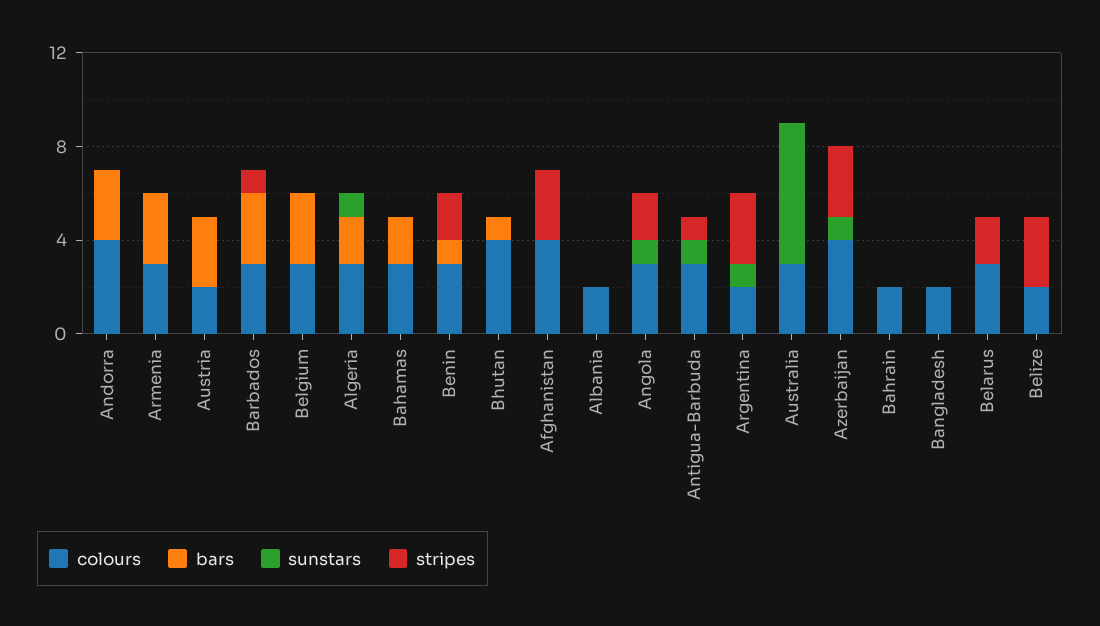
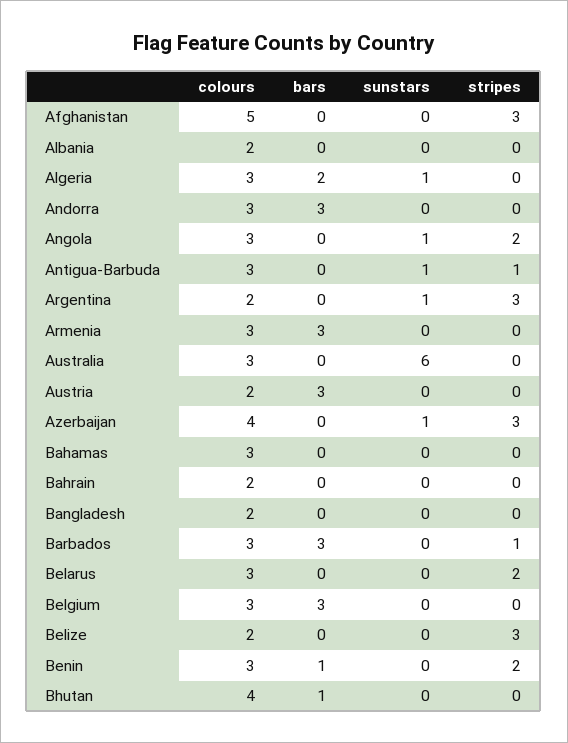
colours, Andorra: 4 -> 3
bars, Bahamas: 2 -> 0
colours, Afghanistan: 4 -> 5

